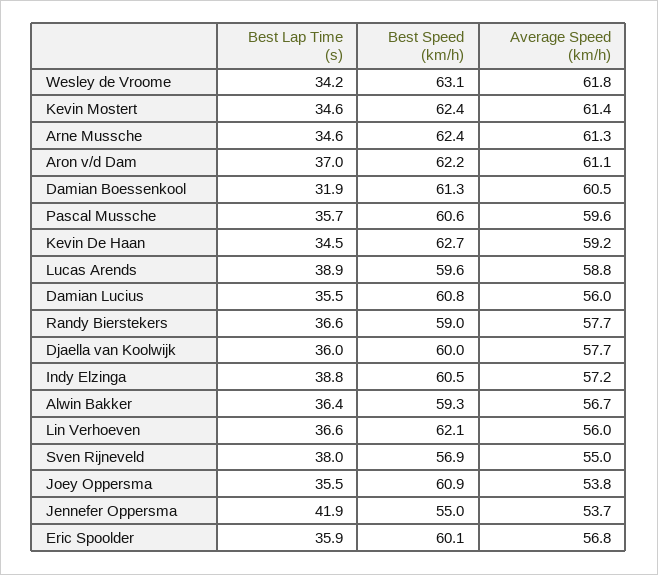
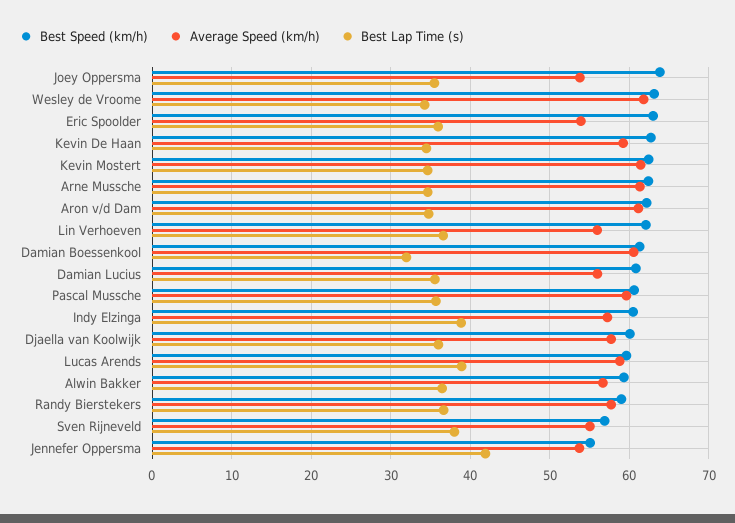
Best Lap Time (s), Aron v/d Dam: 37 -> 35
Best Speed (km/h), Joey Oppersma: 60.9 -> 64
Best Speed (km/h), Eric Spoolder: 60.1 -> 63
Average Speed (km/h), Eric Spoolder: 56.8 -> 54

